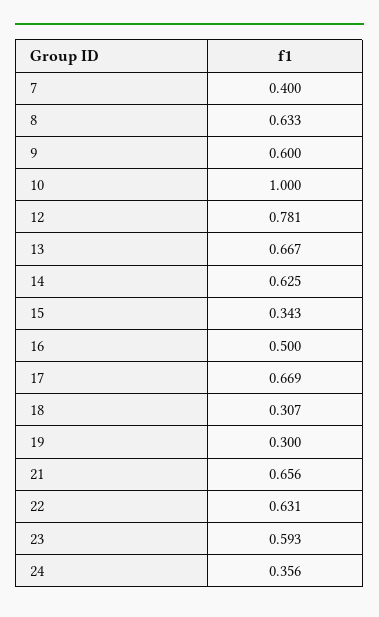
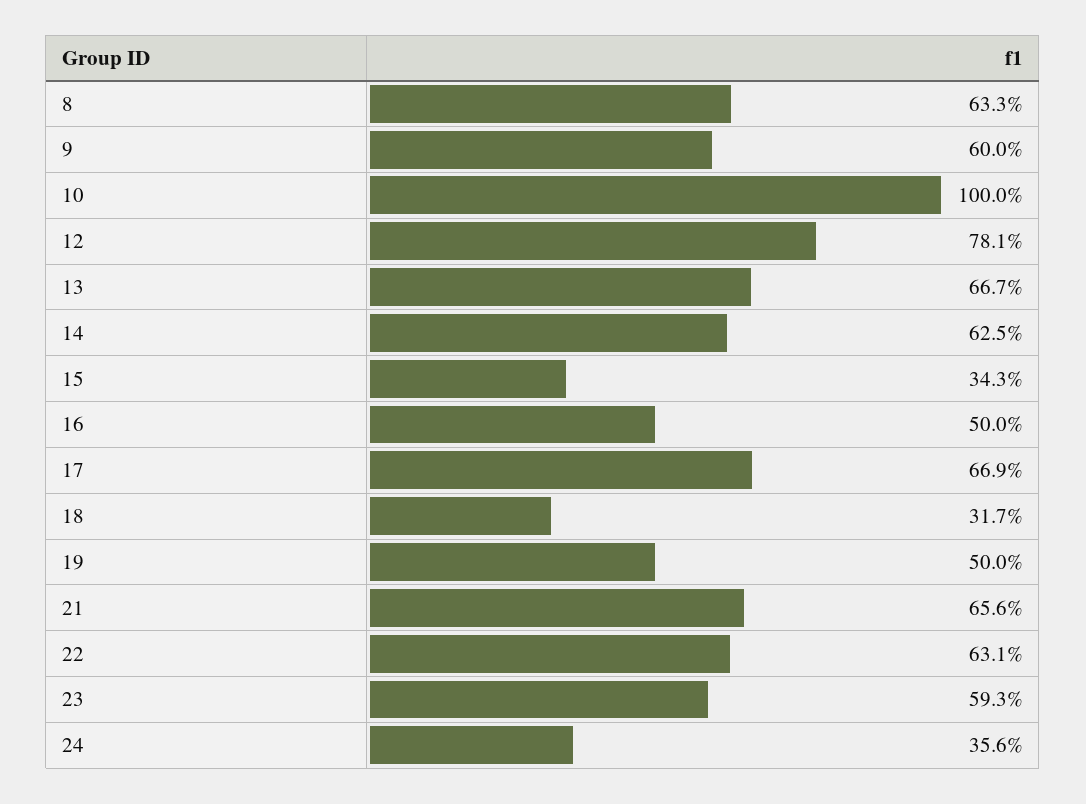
7: 0.4 -> none
18: 0.307 -> 0.317
19: 0.3 -> 0.5

